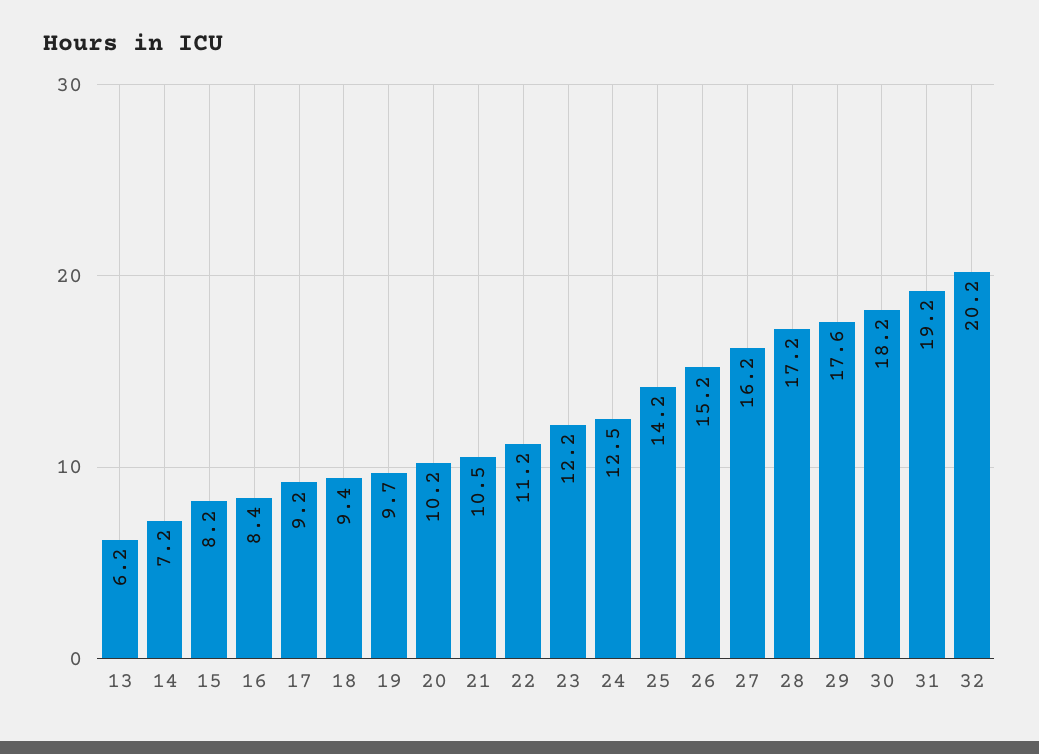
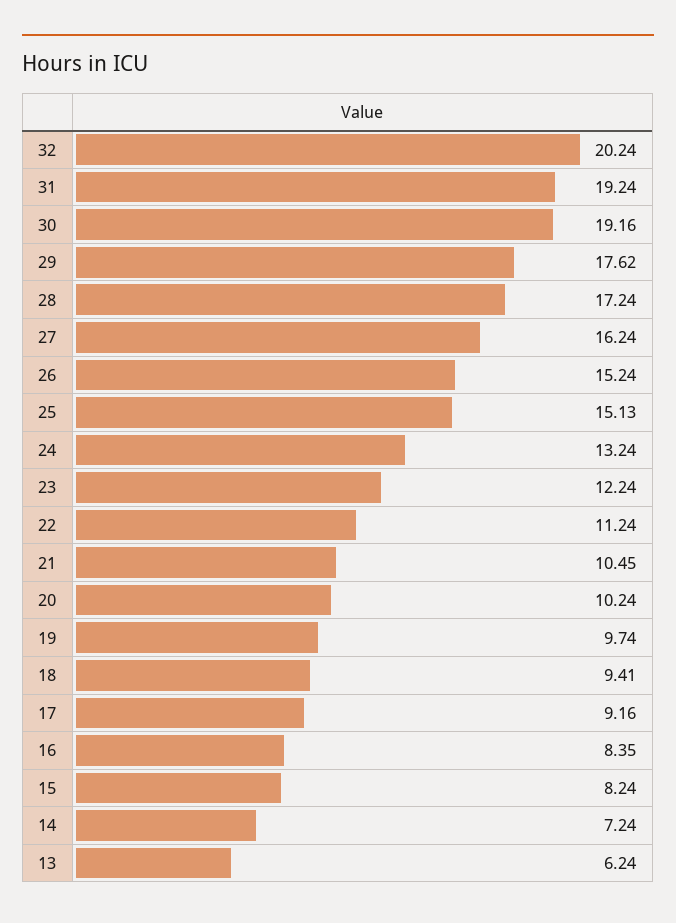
24: 12.5 -> 13.24
25: 14.2 -> 15.13
30: 18.2 -> 19.16

